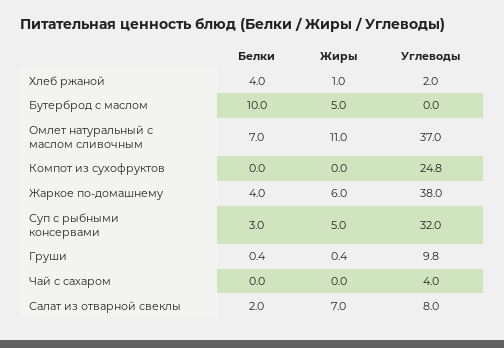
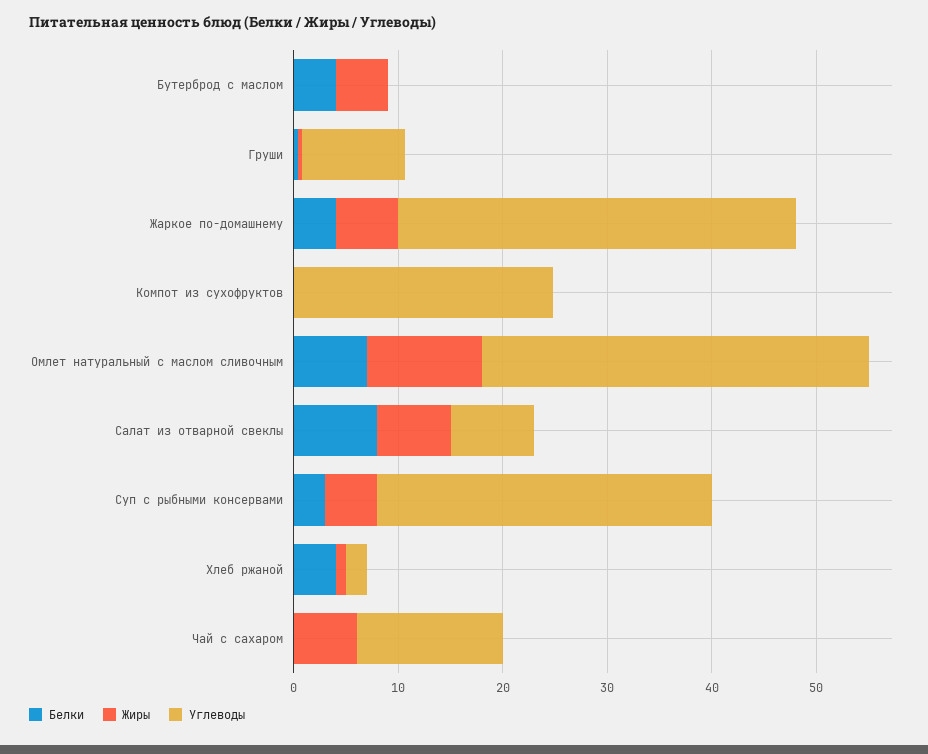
Белки, Бутерброд с маслом: 10 -> 4
Жиры, Чай с сахаром: 0 -> 6
Углеводы, Чай с сахаром: 4 -> 14
Белки, Салат из отварной свеклы: 2 -> 8

